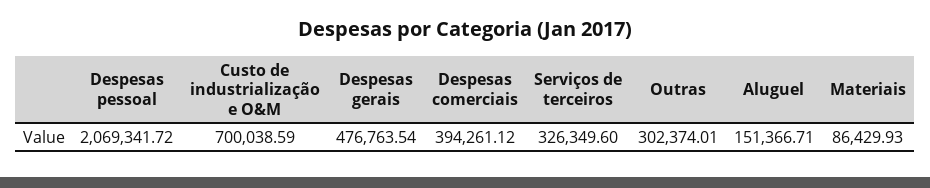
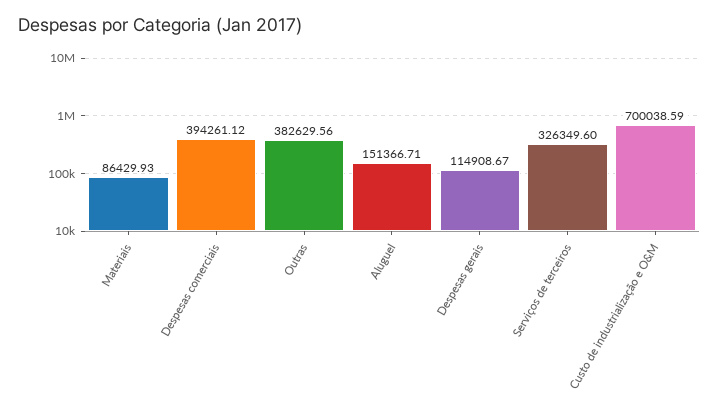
Despesas pessoal: 2069341.72 -> none
Despesas gerais: 476763.54 -> 114908.67
Outras: 302374.01 -> 382629.56

